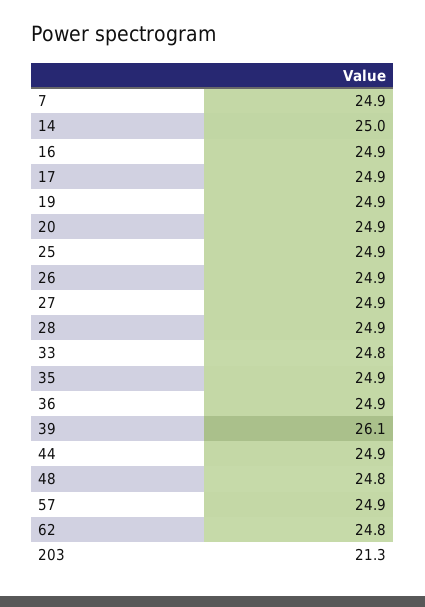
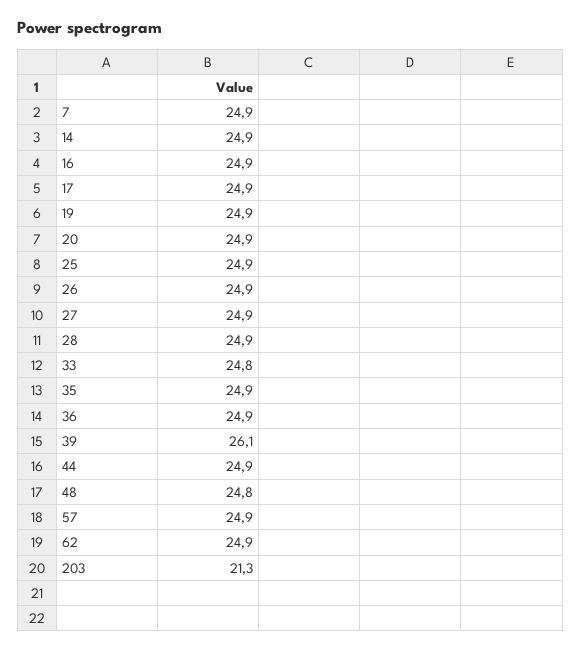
14: 25 -> 24.9
62: 24.8 -> 24.9

